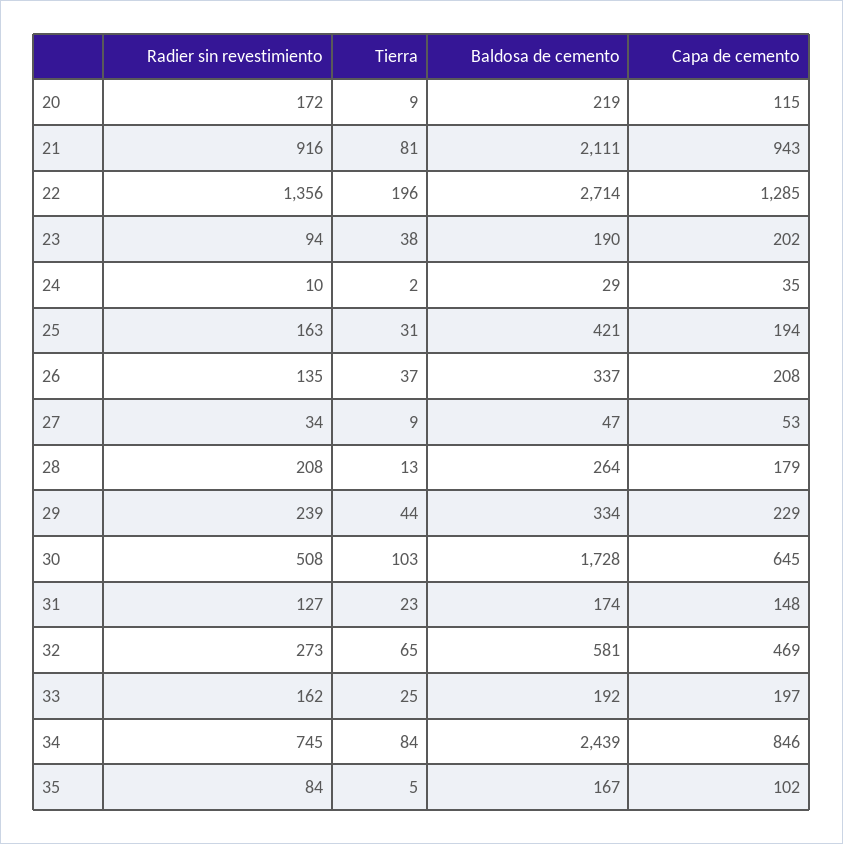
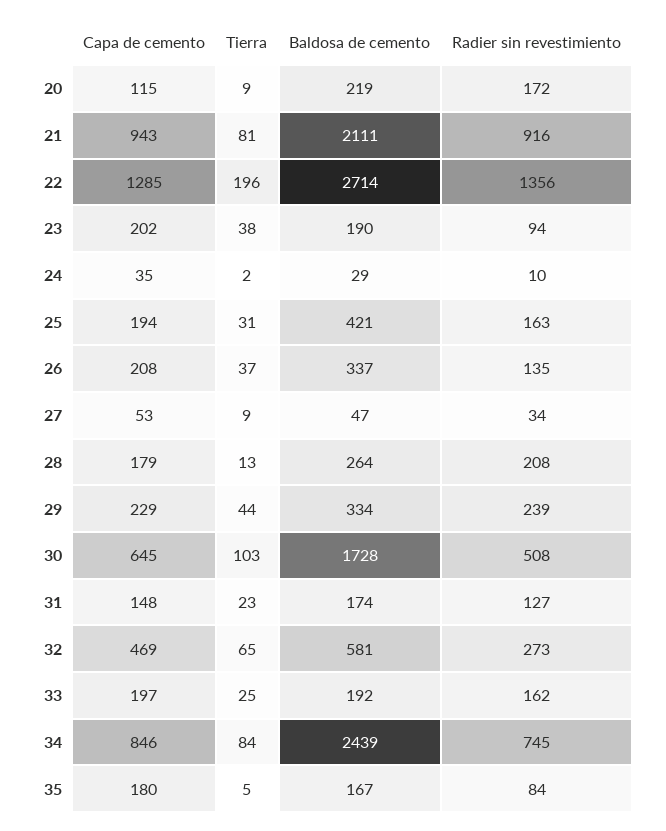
Capa de cemento, 35: 102 -> 180

